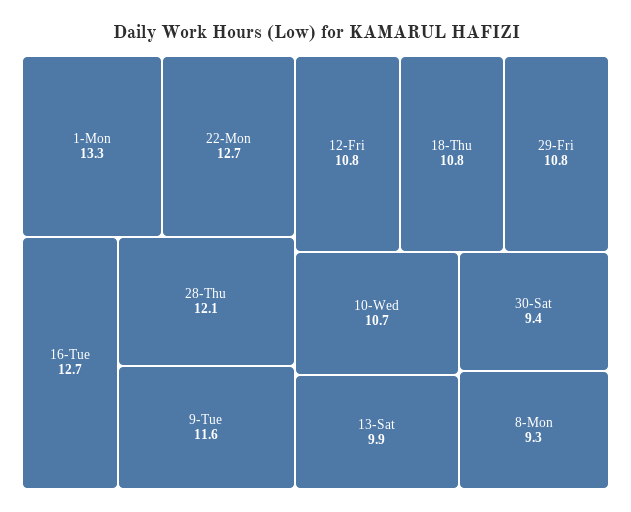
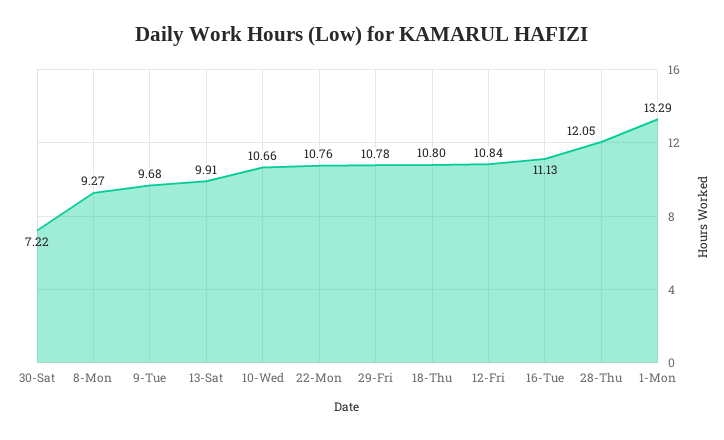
22-Mon: 12.7 -> 10.76
16-Tue: 12.7 -> 11.13
9-Tue: 11.6 -> 9.68
30-Sat: 9.4 -> 7.22

